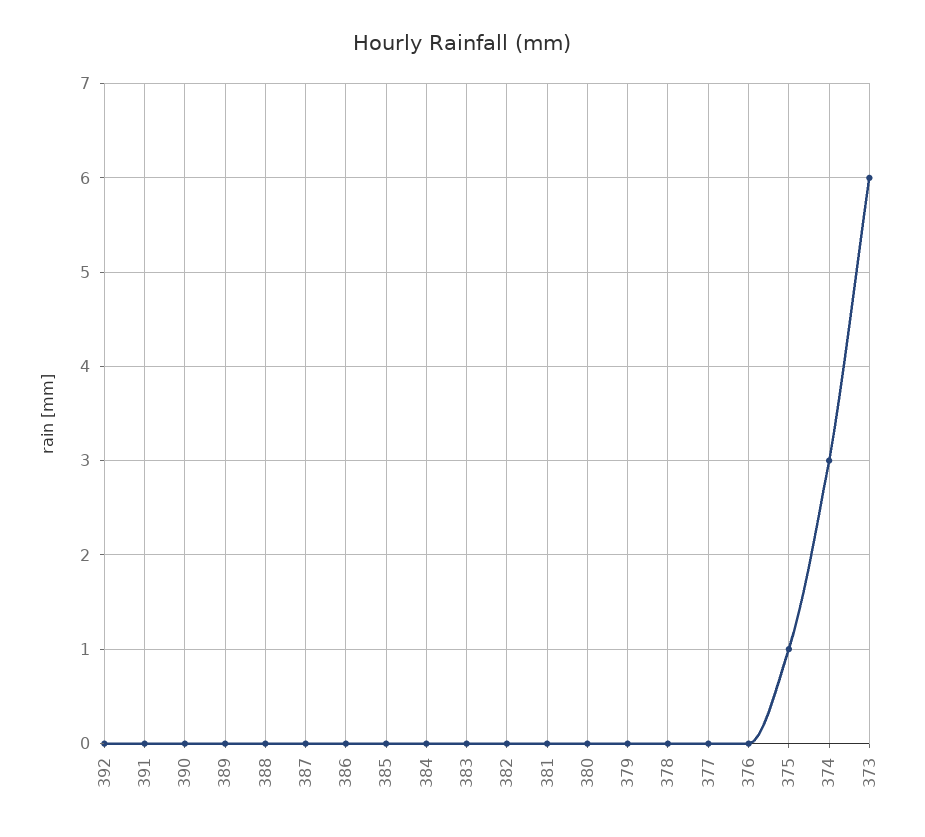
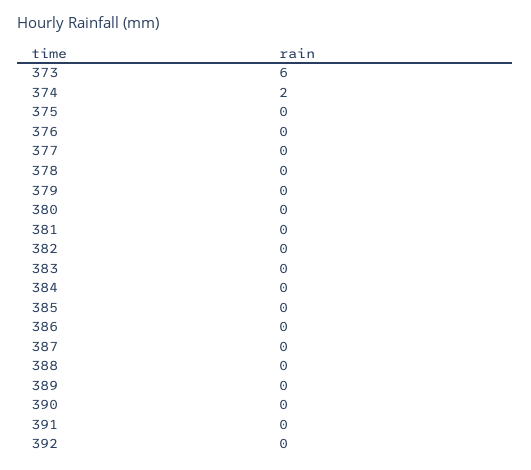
375: 1 -> 0
374: 3 -> 2

